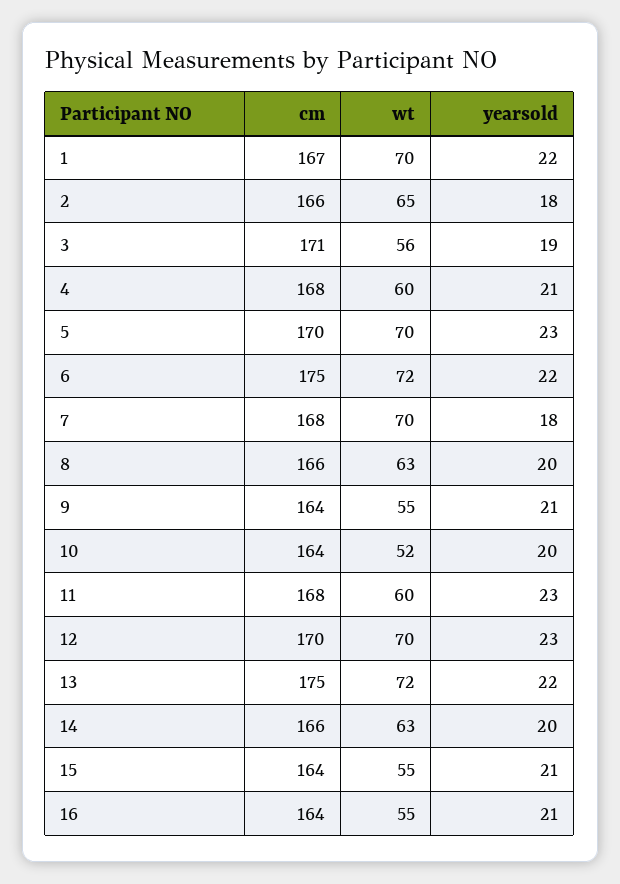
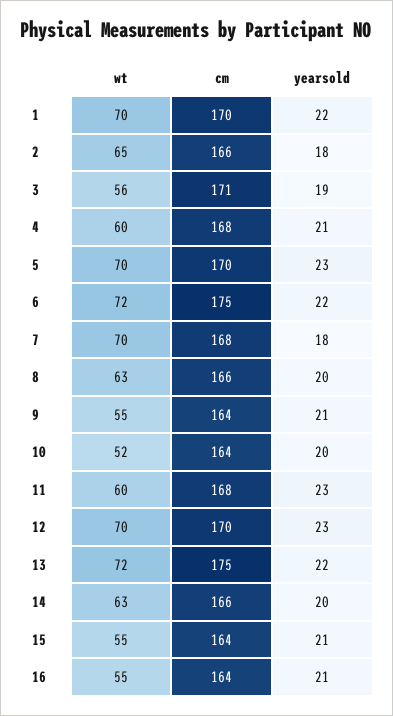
cm, 1: 167 -> 170

